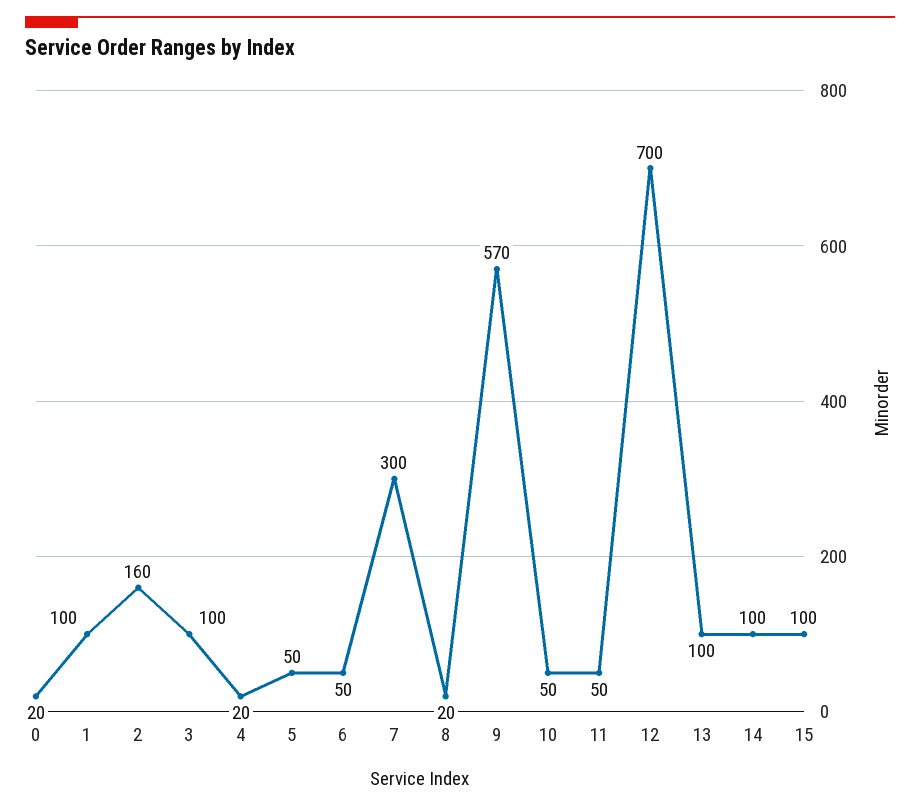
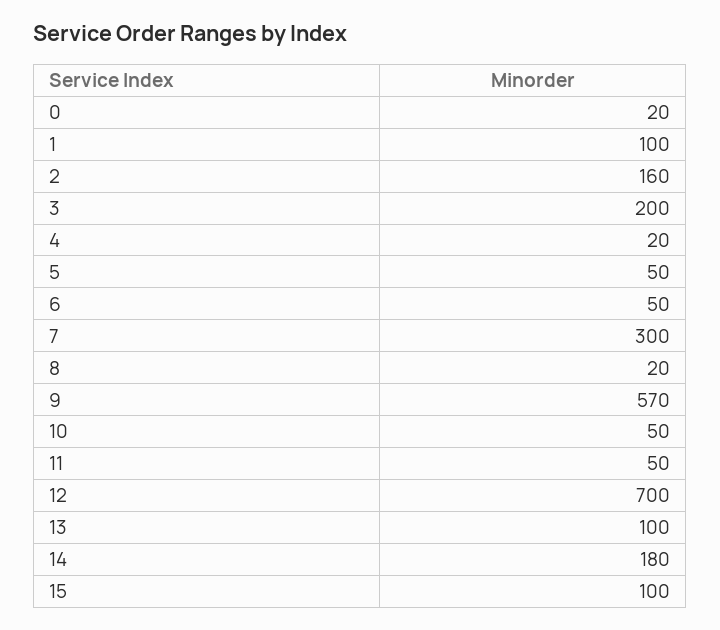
3: 100 -> 200
14: 100 -> 180

